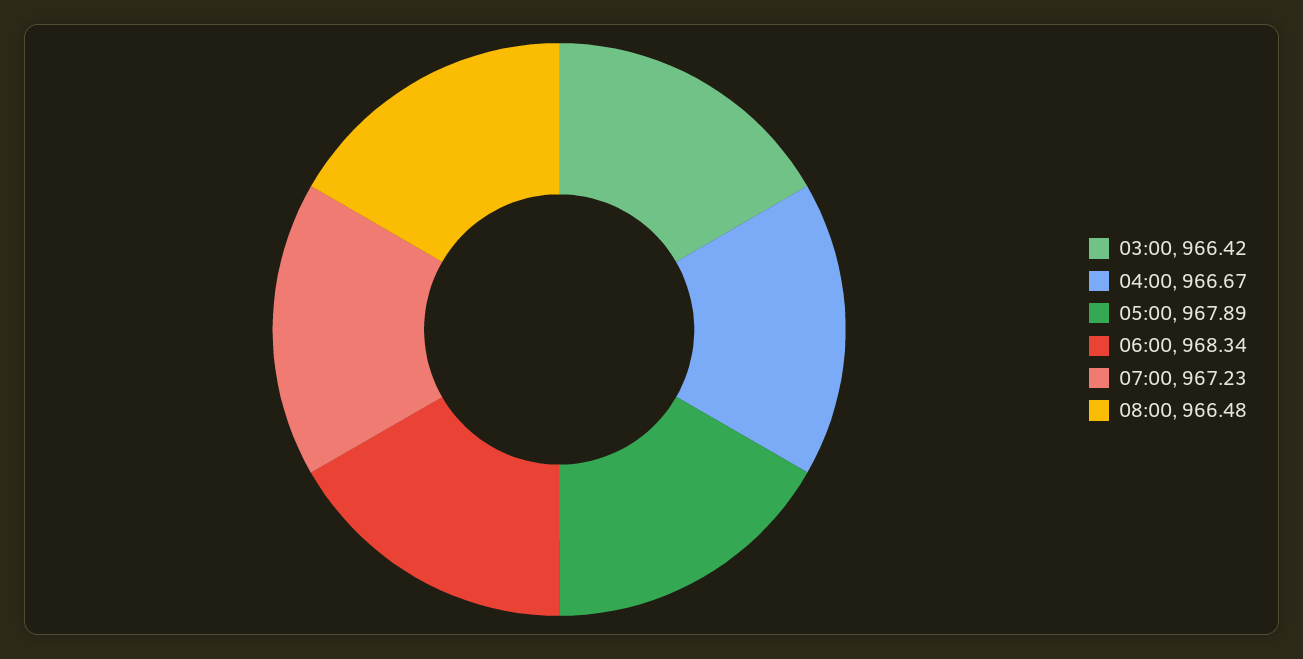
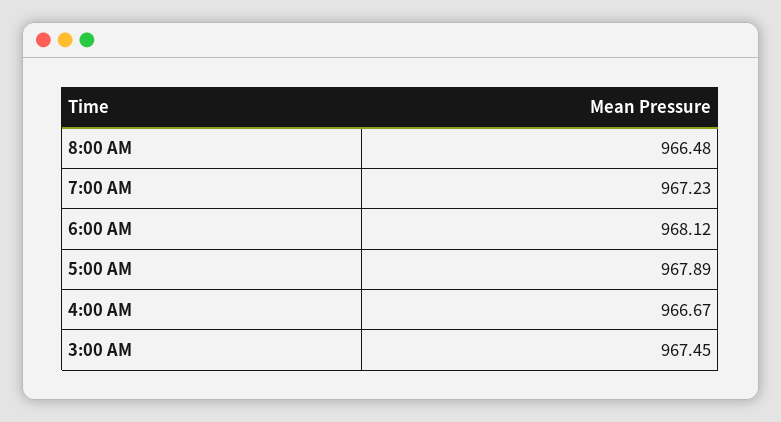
03:00: 966.42 -> 967.45
06:00: 968.34 -> 968.12

